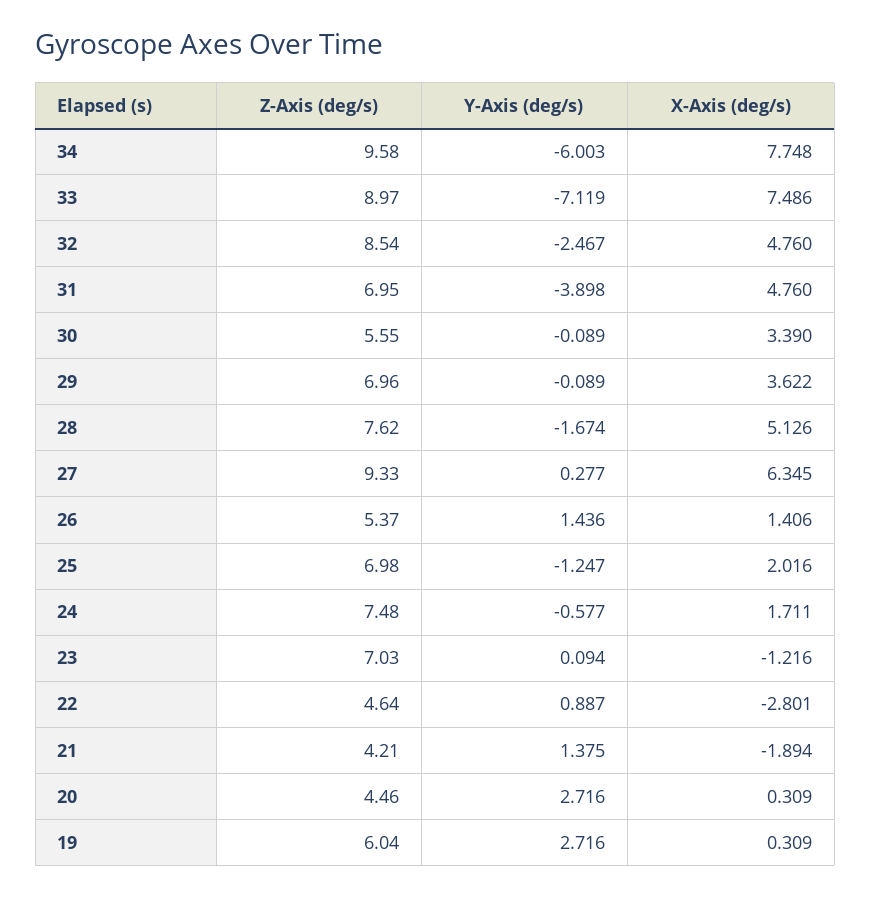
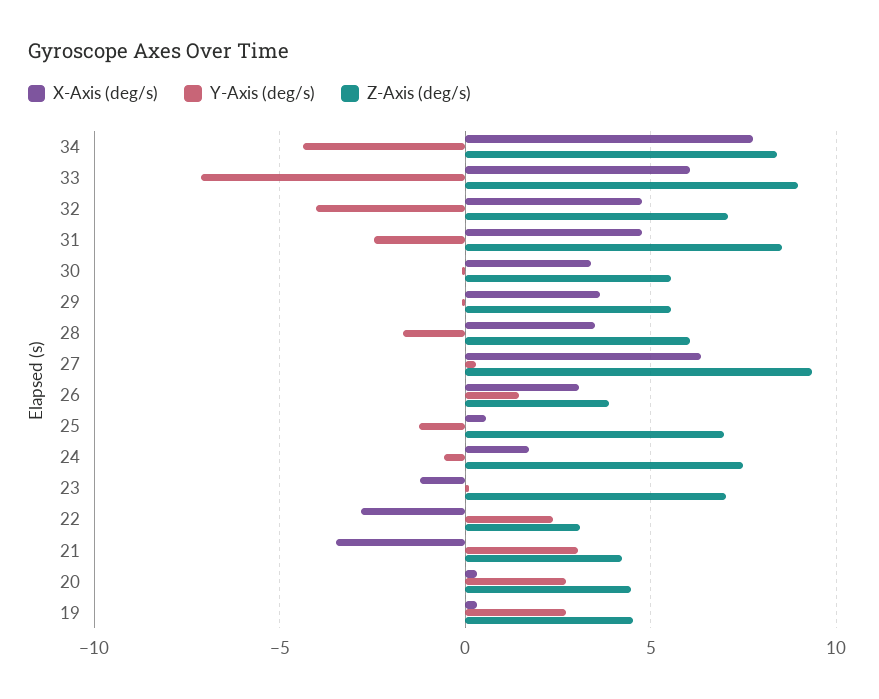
Z-Axis (deg/s), 34: 9.58 -> 8.5
Y-Axis (deg/s), 34: -6.003 -> -4.5
X-Axis (deg/s), 33: 7.486 -> 6
Z-Axis (deg/s), 32: 8.54 -> 7
Y-Axis (deg/s), 32: -2.467 -> -4
Z-Axis (deg/s), 31: 6.95 -> 8.5
Y-Axis (deg/s), 31: -3.898 -> -2.5
Z-Axis (deg/s), 29: 6.96 -> 5.5
Z-Axis (deg/s), 28: 7.62 -> 6
X-Axis (deg/s), 28: 5.126 -> 3.5
Z-Axis (deg/s), 26: 5.37 -> 4
X-Axis (deg/s), 26: 1.406 -> 3
X-Axis (deg/s), 25: 2.016 -> 0.5
Z-Axis (deg/s), 22: 4.64 -> 3
Y-Axis (deg/s), 22: 0.887 -> 2.5
Y-Axis (deg/s), 21: 1.375 -> 3
X-Axis (deg/s), 21: -1.894 -> -3.5
Z-Axis (deg/s), 19: 6.04 -> 4.5

